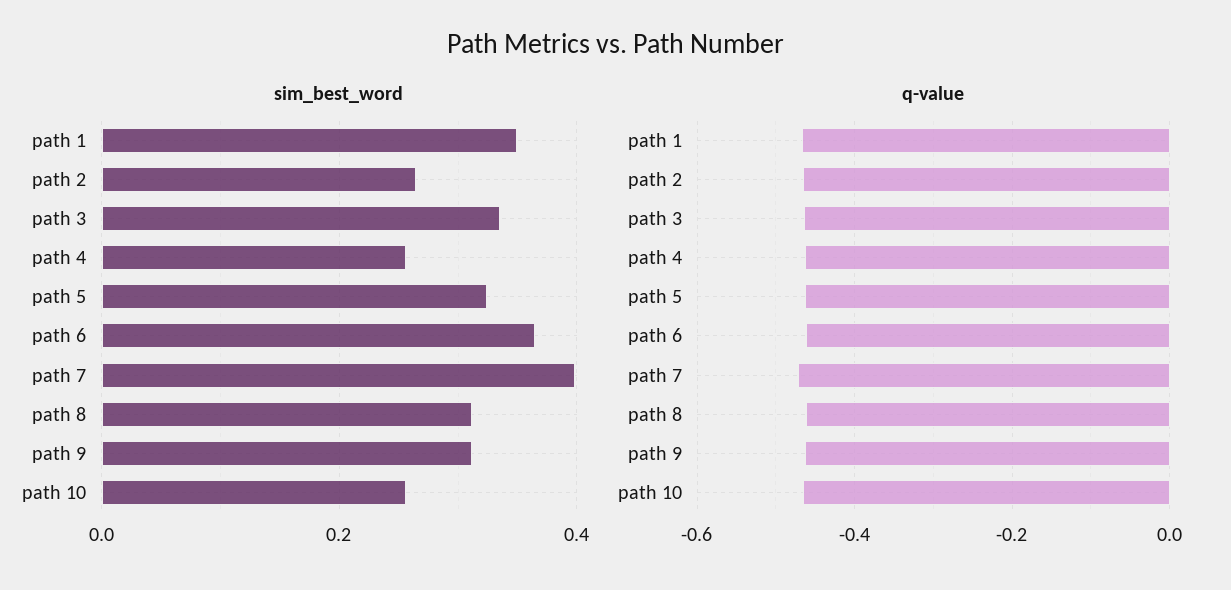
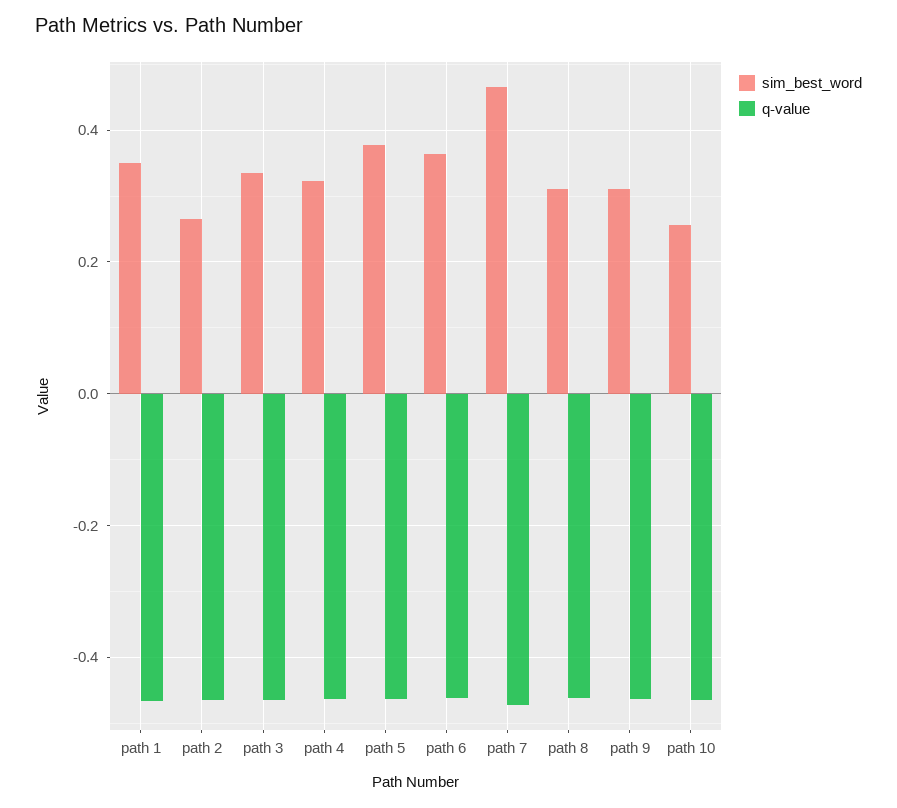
sim_best_word, path 4: 0.26 -> 0.32
sim_best_word, path 5: 0.32 -> 0.38
sim_best_word, path 7: 0.4 -> 0.46

